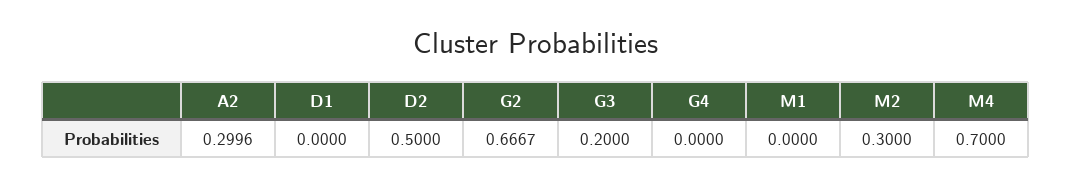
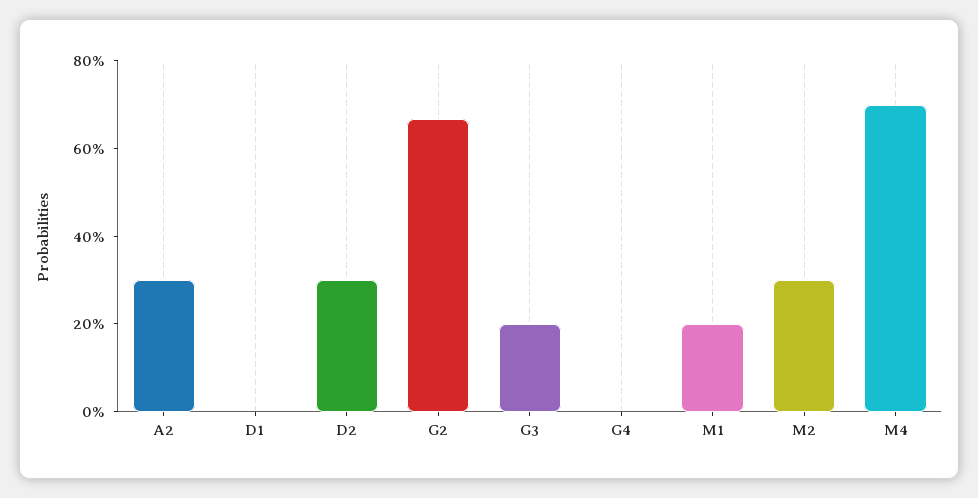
D2: 0.5 -> 0.3
M1: 0 -> 0.2

